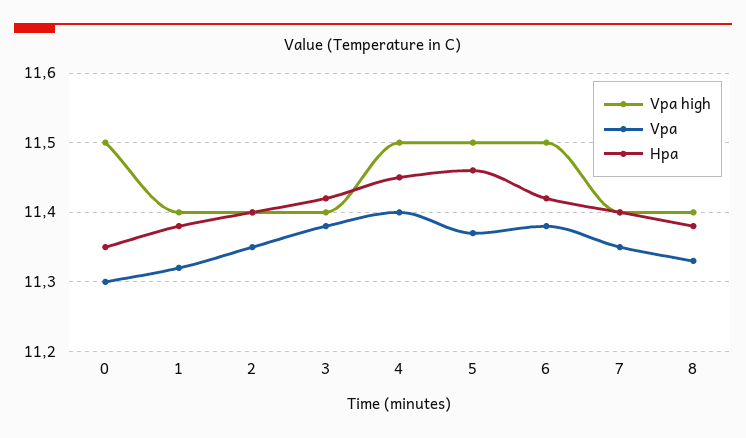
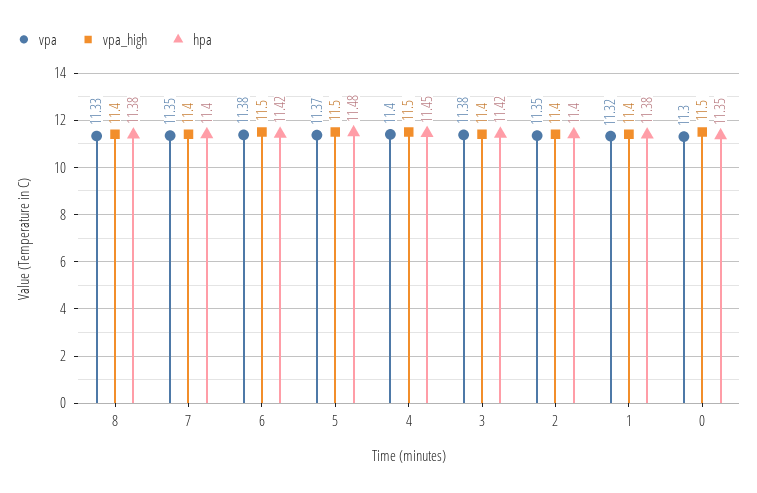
Hpa, 5: 11.46 -> 11.48

